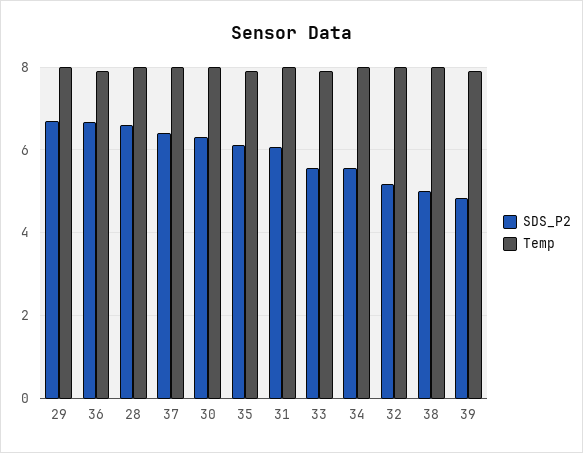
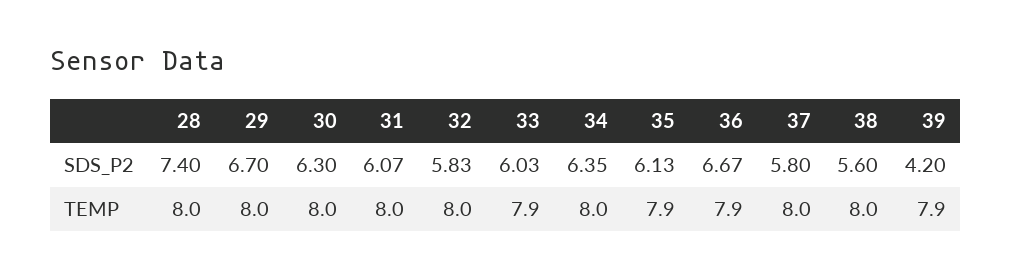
SDS_P2, 28: 6.6 -> 7.4
SDS_P2, 37: 6.4 -> 5.8
SDS_P2, 33: 5.6 -> 6.03
SDS_P2, 34: 5.6 -> 6.35
SDS_P2, 32: 5.2 -> 5.83
SDS_P2, 38: 5 -> 5.6
SDS_P2, 39: 4.8 -> 4.2

